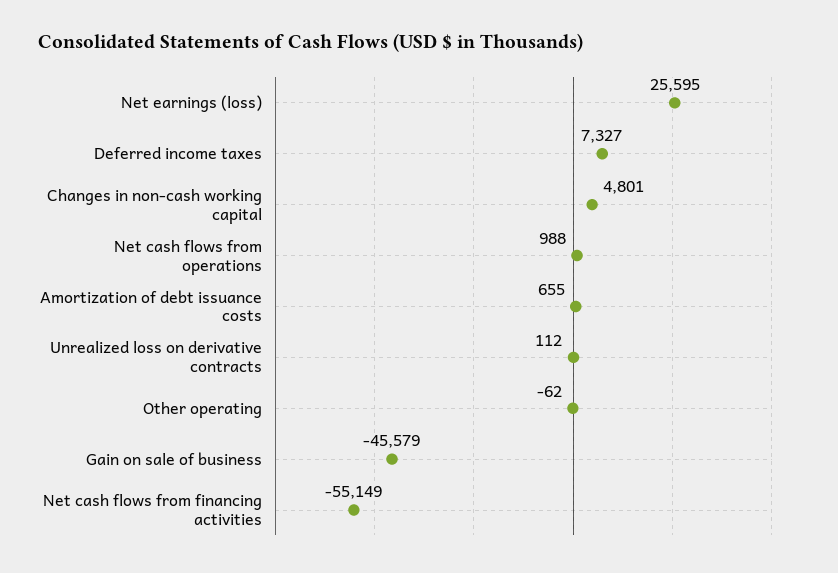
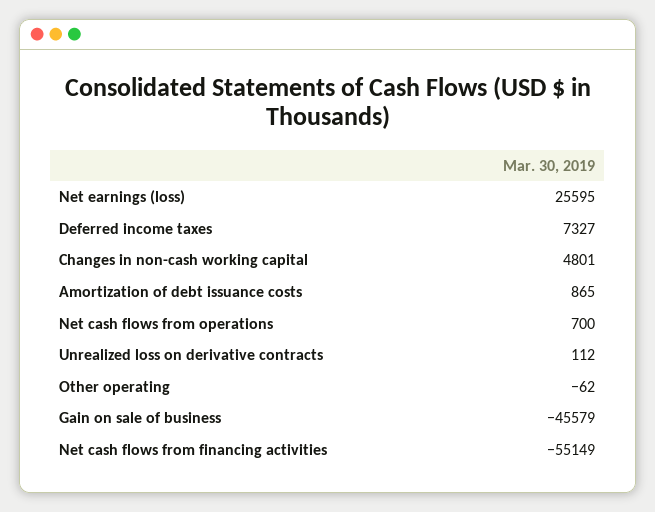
Net cash flows from operations: 988 -> 700
Amortization of debt issuance costs: 655 -> 865

